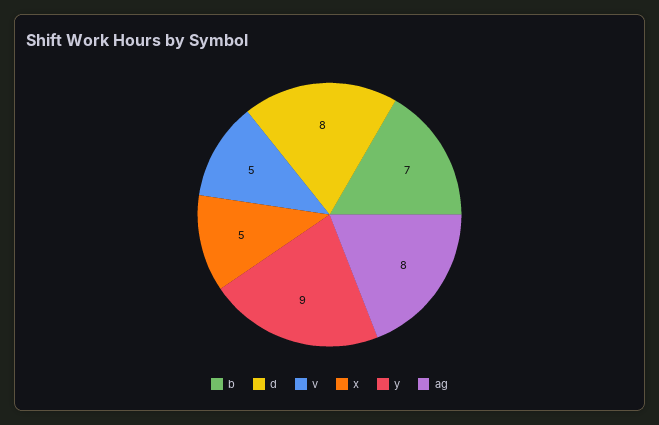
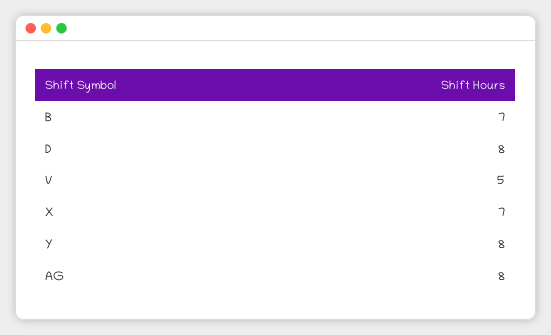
x: 5 -> 7
y: 9 -> 8

